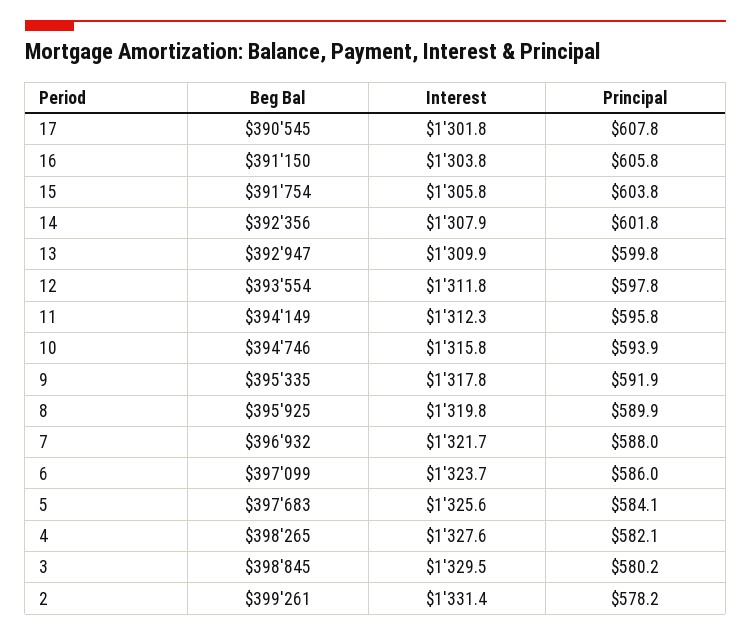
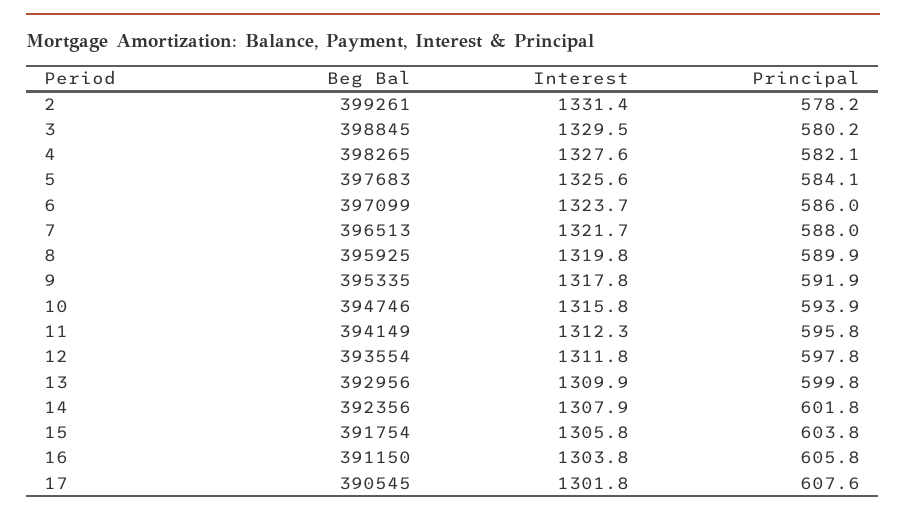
Principal, 17: 607.8 -> 607.6
Beg Bal, 13: 392947 -> 392956
Beg Bal, 7: 396932 -> 396513

